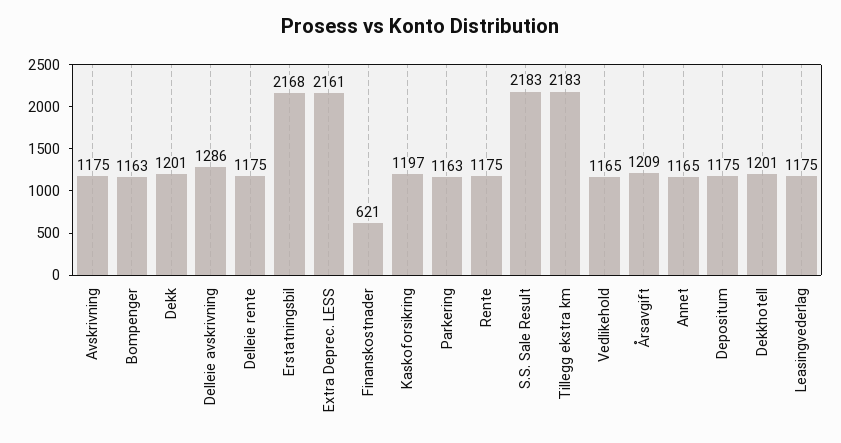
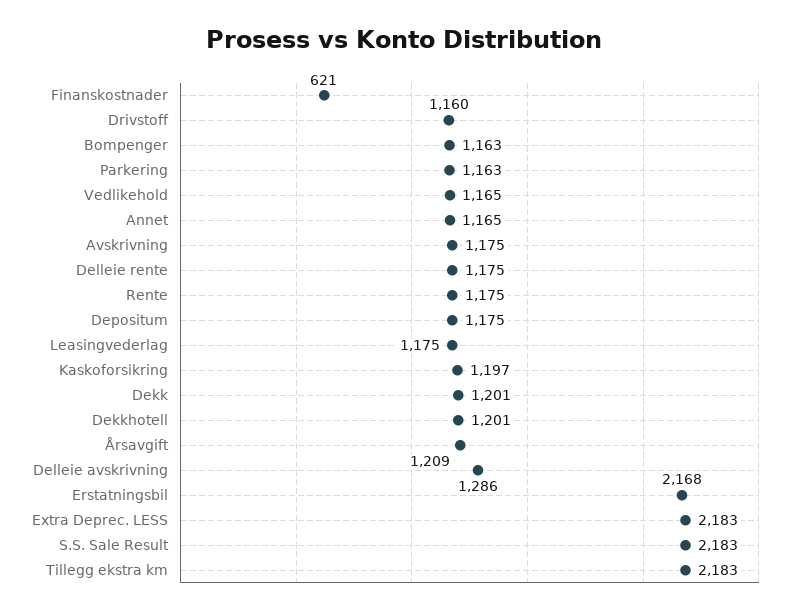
Extra Deprec. LESS: 2161 -> 2183
Drivstoff: none -> 1160

